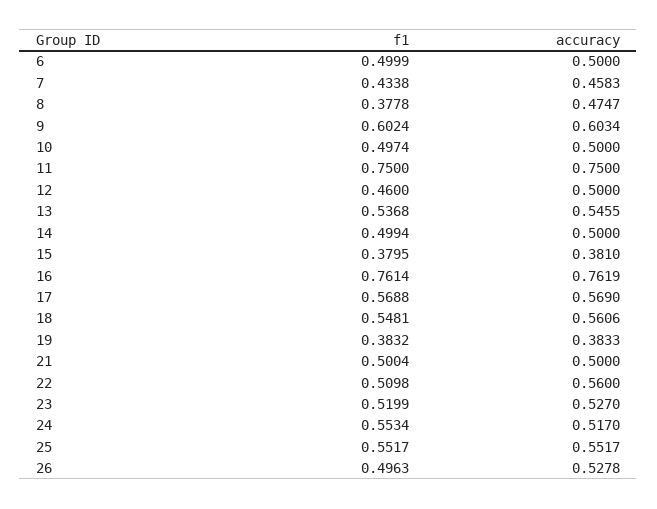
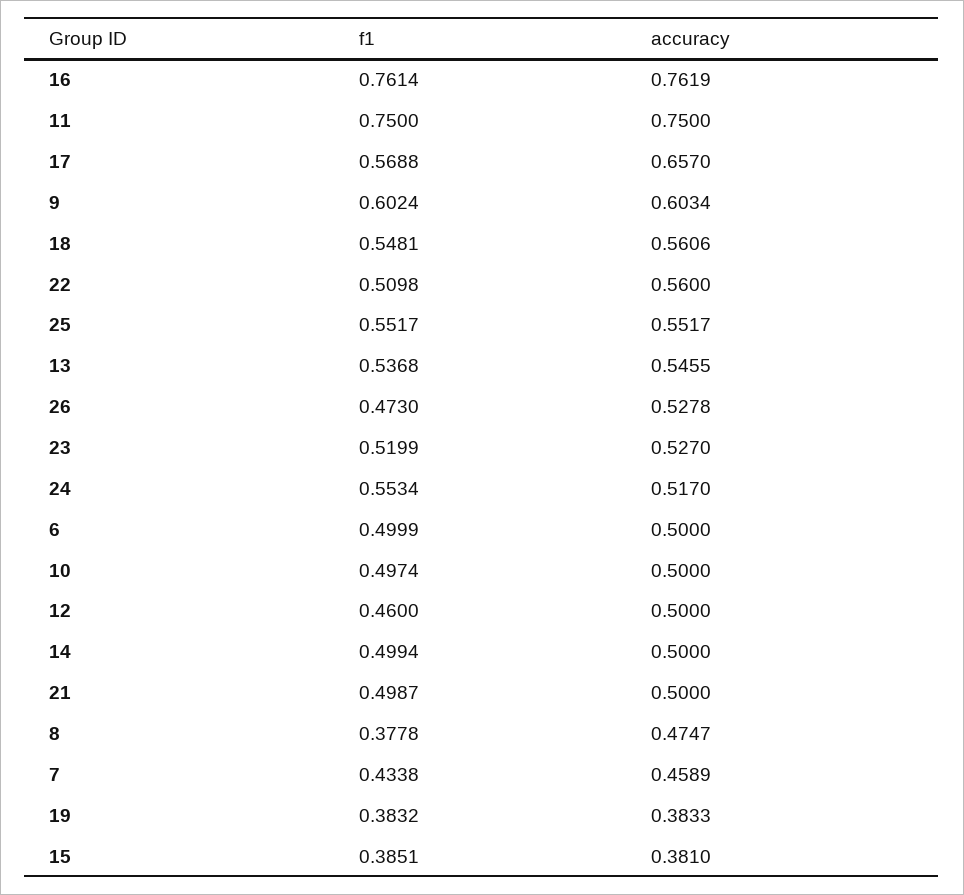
accuracy, 7: 0.4583 -> 0.4589
f1, 15: 0.3795 -> 0.3851
accuracy, 17: 0.569 -> 0.657
f1, 21: 0.5004 -> 0.4987
f1, 26: 0.4963 -> 0.473

